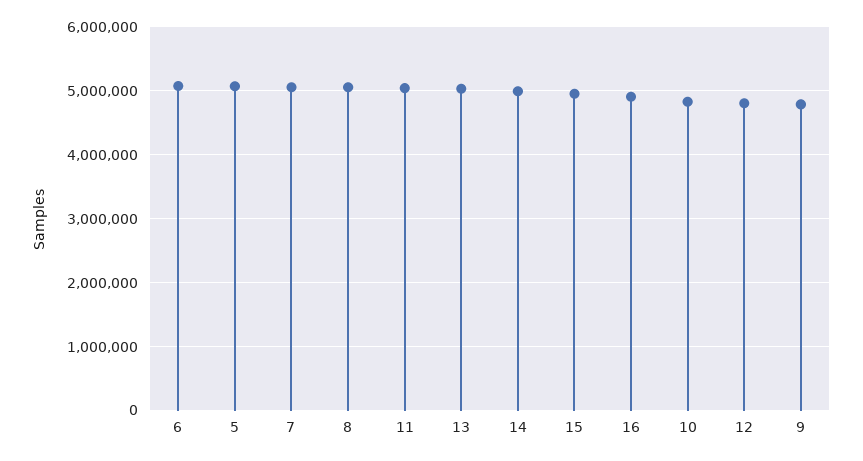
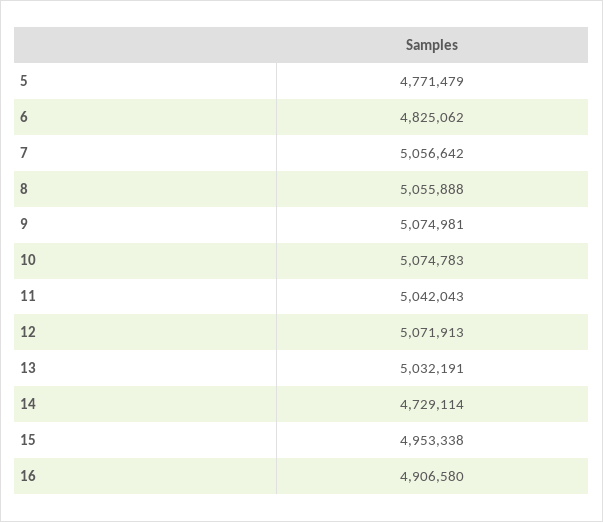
6: 5100000 -> 4825062
5: 5100000 -> 4771479
14: 5000000 -> 4729114
10: 4800000 -> 5074783
12: 4800000 -> 5071913
9: 4800000 -> 5074981

